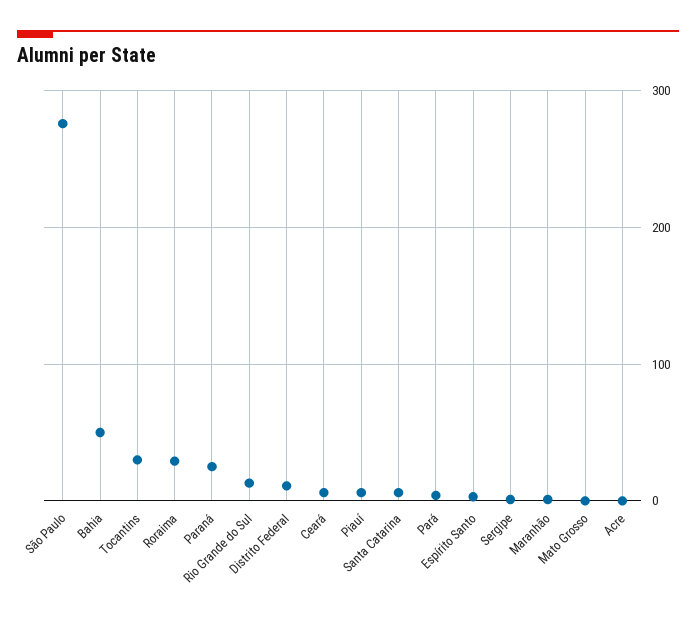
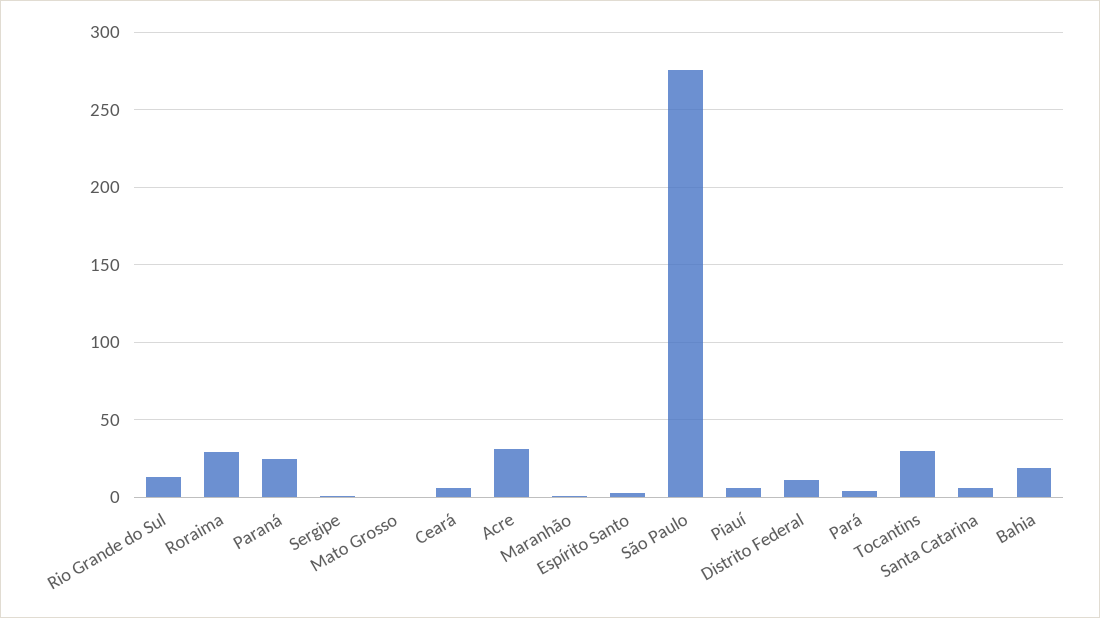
Bahia: 50 -> 20
Acre: 0 -> 30

